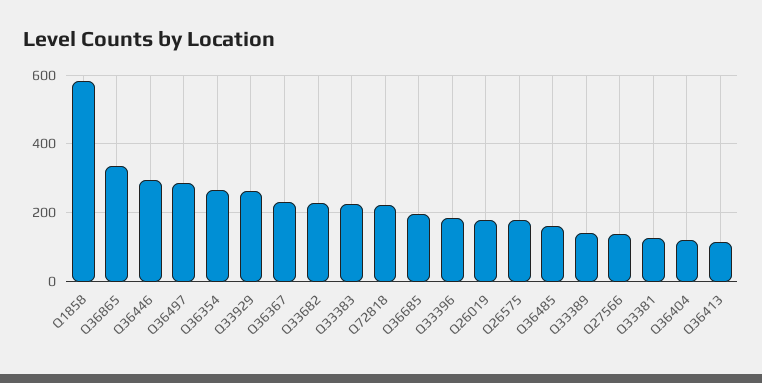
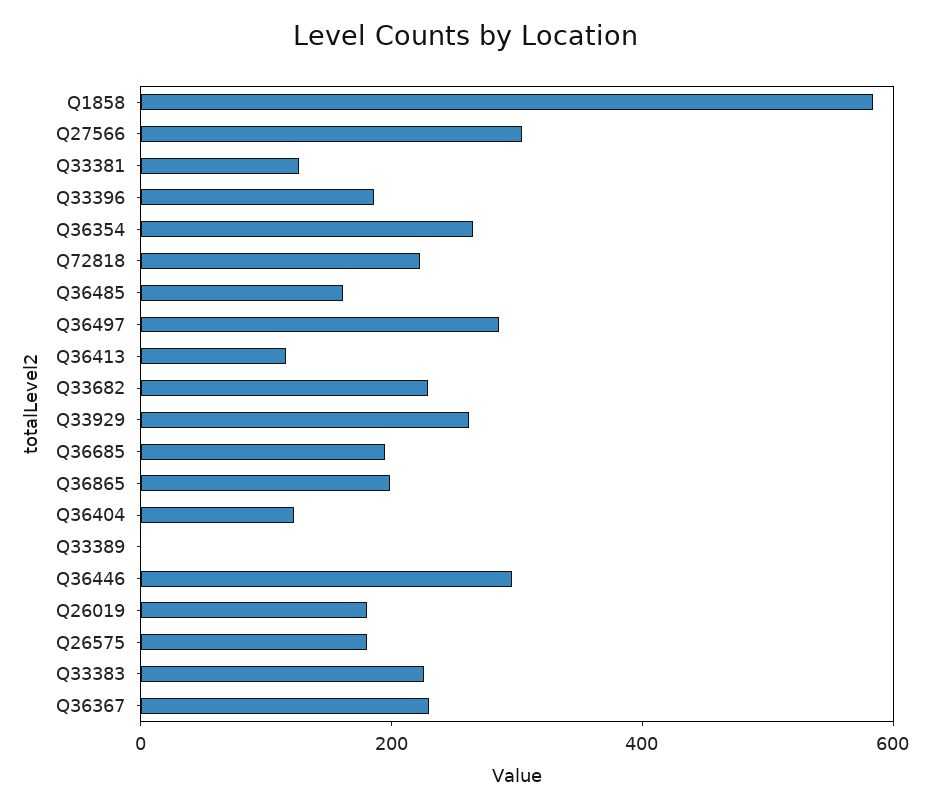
Q36865: 340 -> 200
Q33389: 140 -> 0
Q27566: 140 -> 300

